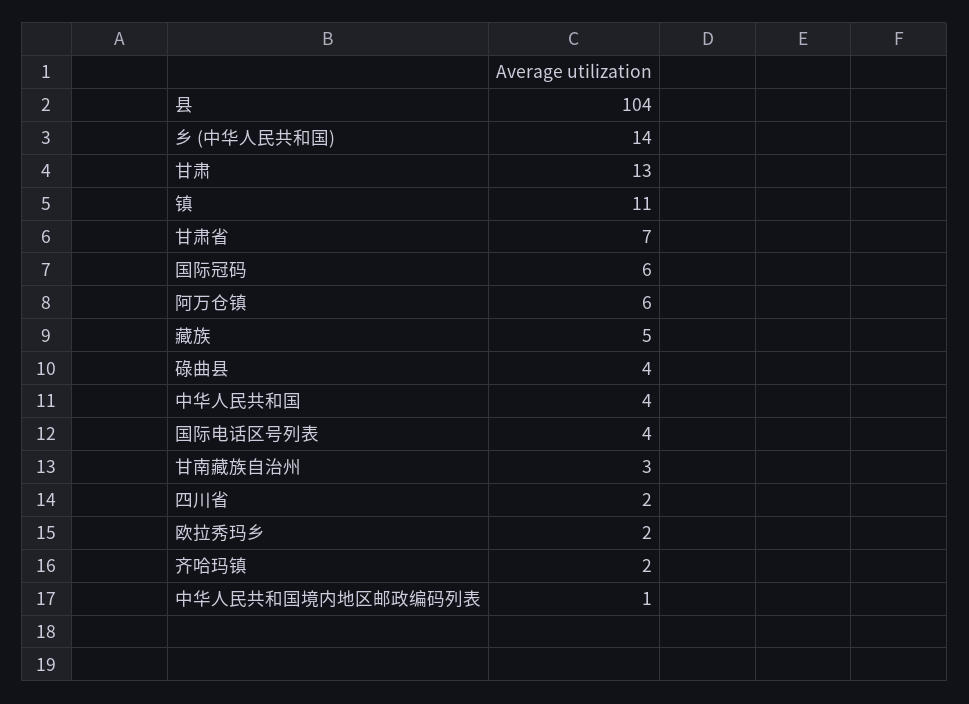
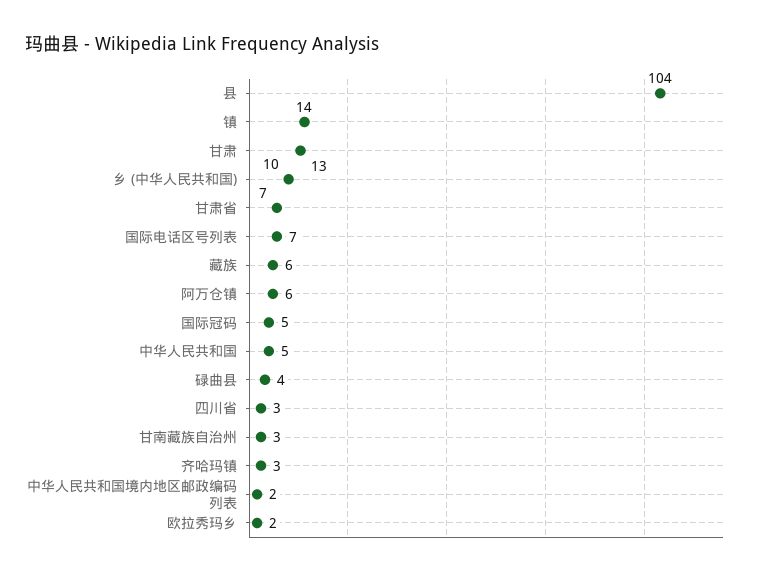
乡 (中华人民共和国): 14 -> 10
镇: 11 -> 14
国际冠码: 6 -> 5
藏族: 5 -> 6
中华人民共和国: 4 -> 5
国际电话区号列表: 4 -> 7
四川省: 2 -> 3
齐哈玛镇: 2 -> 3
中华人民共和国境内地区邮政编码列表: 1 -> 2

